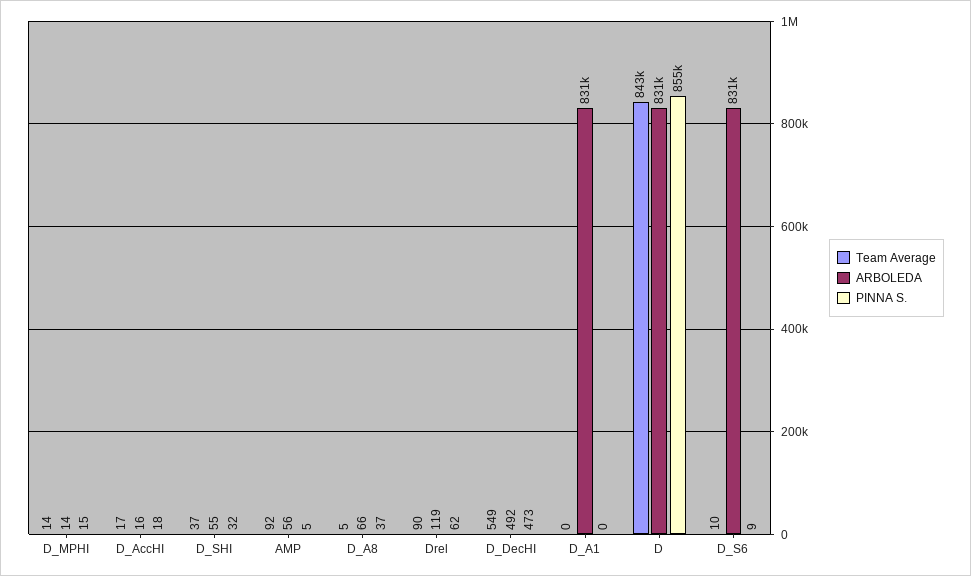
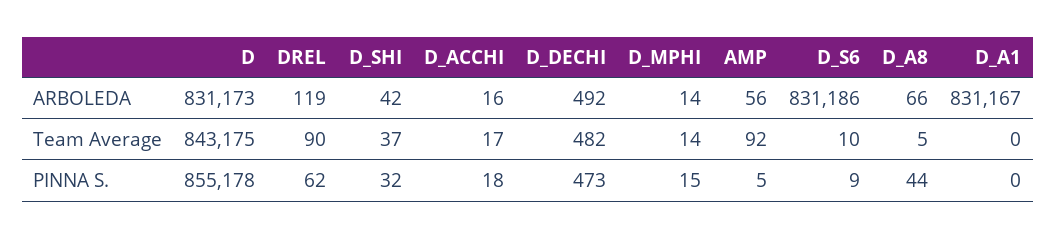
ARBOLEDA, D_SHI: 55 -> 42
PINNA S., D_A8: 37 -> 44
Team Average, D_DecHI: 549 -> 482

